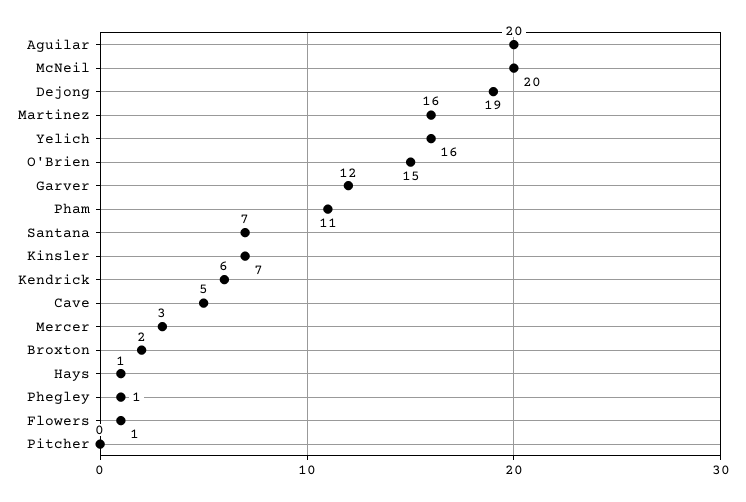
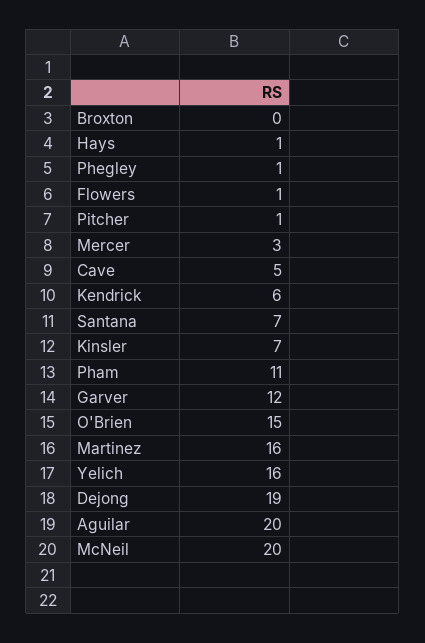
Broxton: 2 -> 0
Pitcher: 0 -> 1

